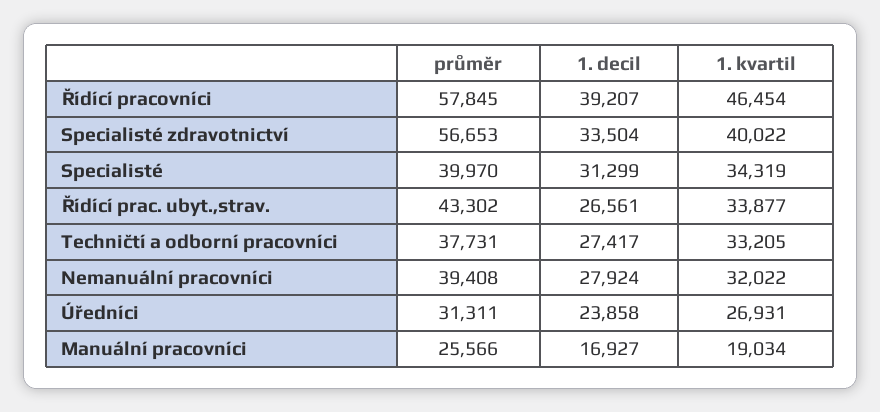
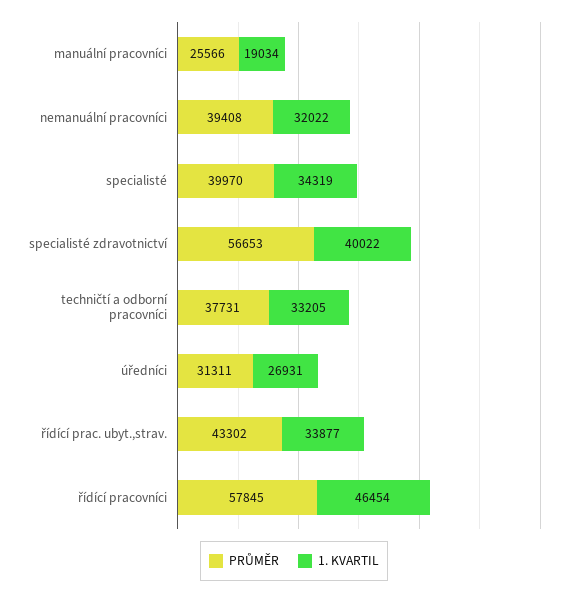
1. decil, Řídící pracovníci: 39207 -> none
1. decil, Specialisté zdravotnictví: 33504 -> none
1. decil, Specialisté: 31299 -> none
1. decil, Řídící prac. ubyt.,strav.: 26561 -> none
1. decil, Techničtí a odborní pracovníci: 27417 -> none
1. decil, Nemanuální pracovníci: 27924 -> none
1. decil, Úředníci: 23858 -> none
1. decil, Manuální pracovníci: 16927 -> none

